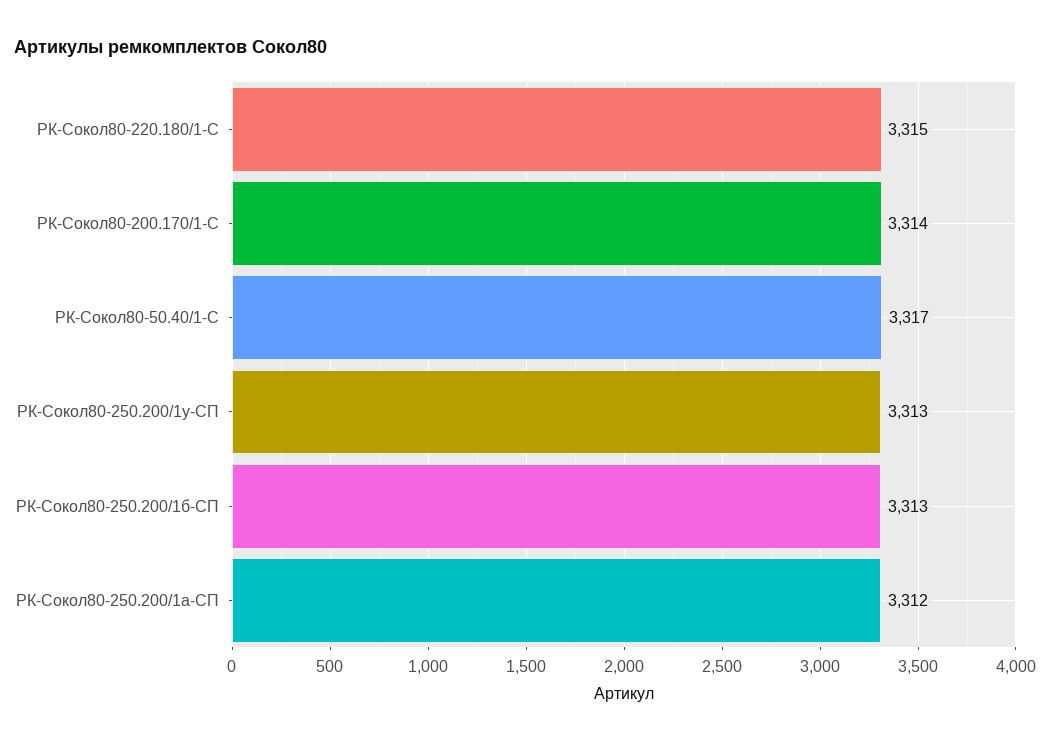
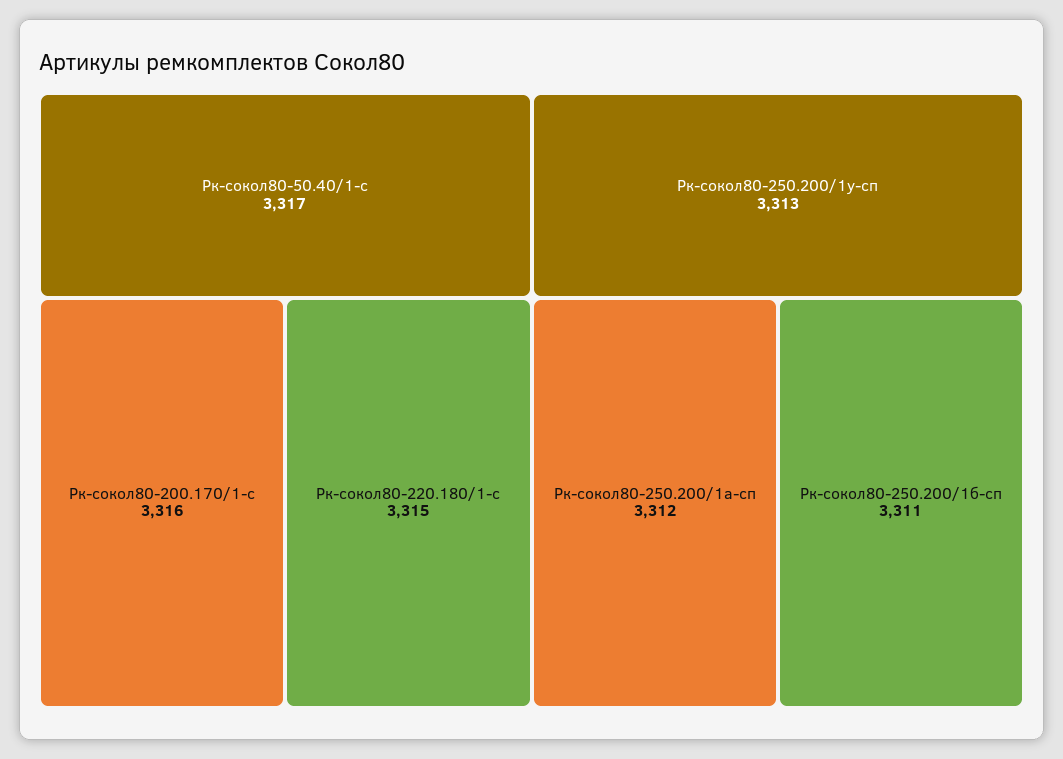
РК-Сокол80-200.170/1-С: 3314 -> 3316
РК-Сокол80-250.200/1б-СП: 3313 -> 3311

